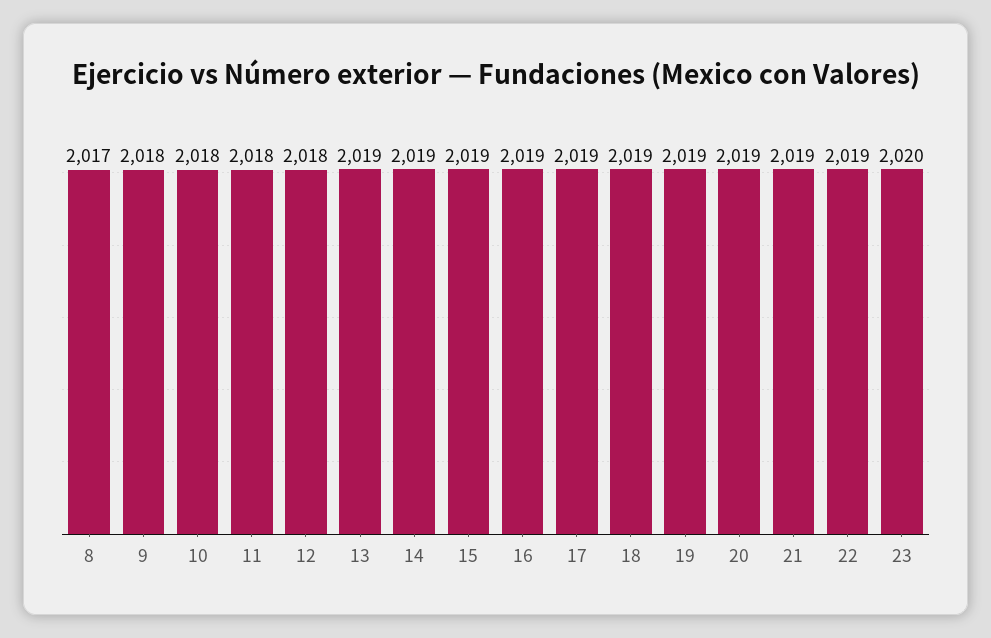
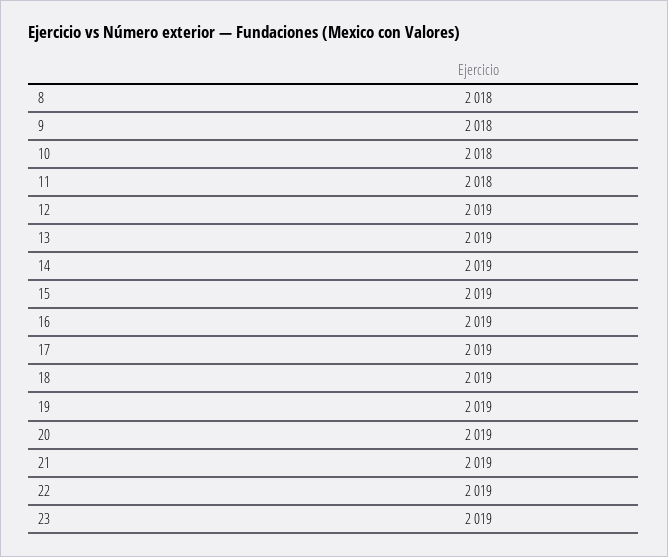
8: 2017 -> 2018
12: 2018 -> 2019
23: 2020 -> 2019

